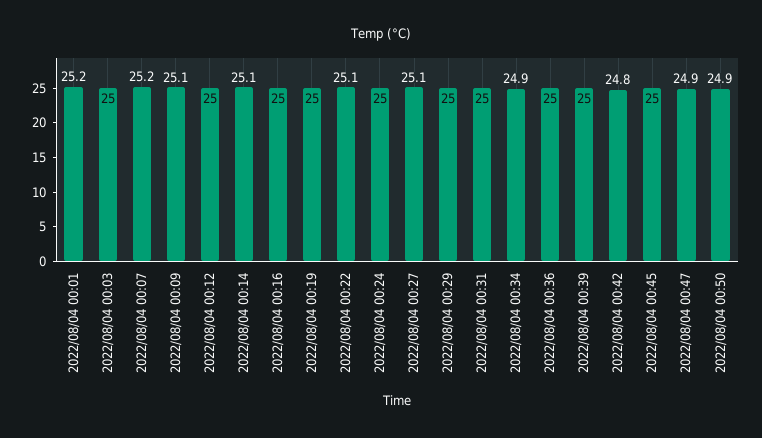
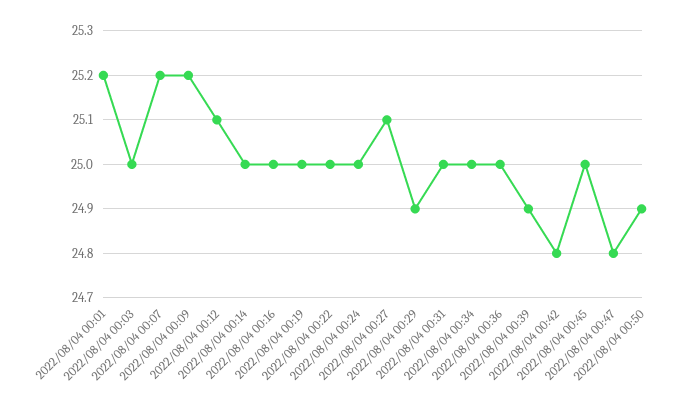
2022/08/04 00:09: 25.1 -> 25.2
2022/08/04 00:12: 25 -> 25.1
2022/08/04 00:14: 25.1 -> 25
2022/08/04 00:22: 25.1 -> 25
2022/08/04 00:29: 25 -> 24.9
2022/08/04 00:34: 24.9 -> 25
2022/08/04 00:39: 25 -> 24.9
2022/08/04 00:47: 24.9 -> 24.8

